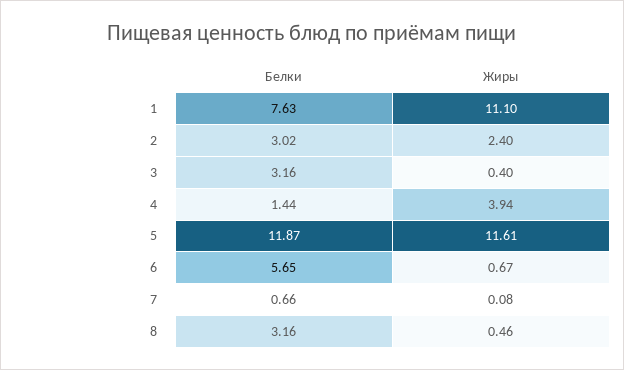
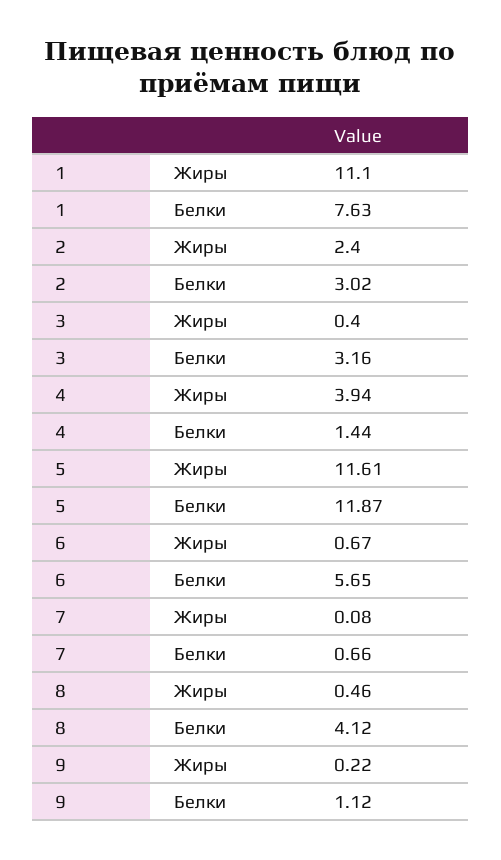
Белки, 8: 3.16 -> 4.12
Жиры, 9: none -> 0.22
Белки, 9: none -> 1.12

